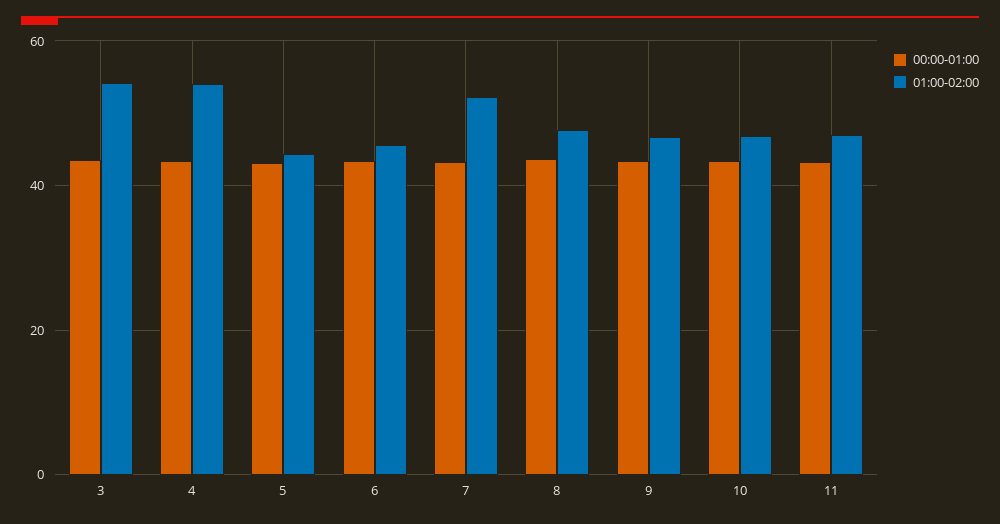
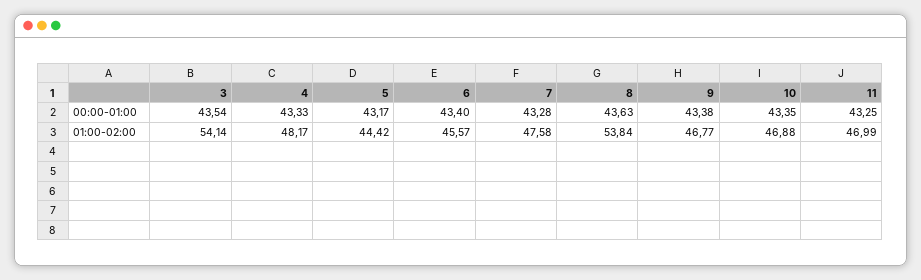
01:00-02:00, 4: 54 -> 48.17
01:00-02:00, 7: 52 -> 47.58
01:00-02:00, 8: 48 -> 53.84

